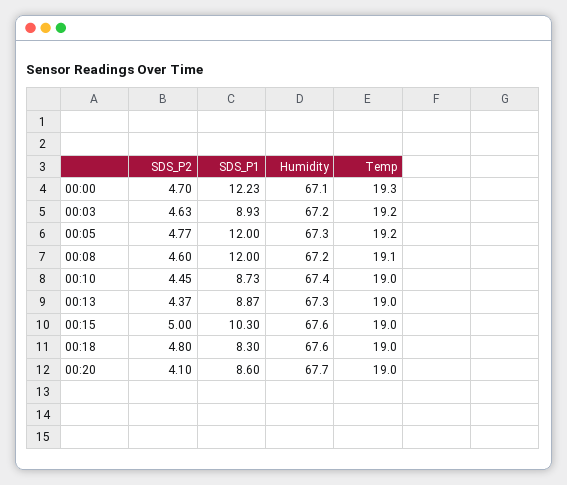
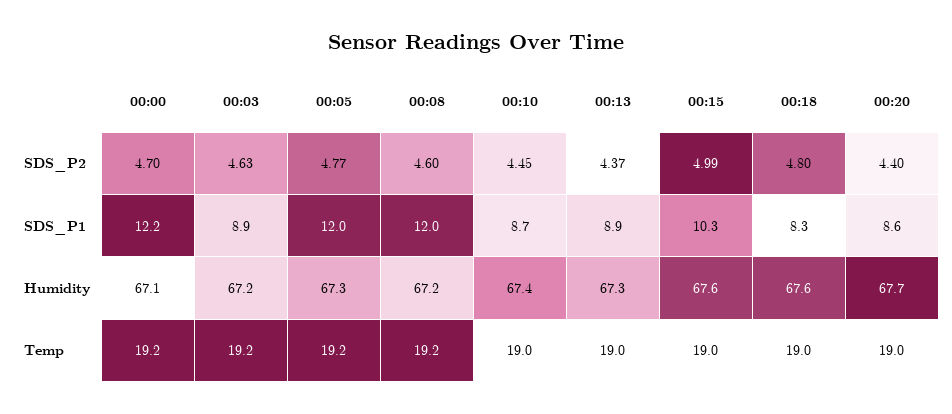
Temp, 00:00: 19.3 -> 19.2
Temp, 00:08: 19.1 -> 19.2
SDS_P2, 00:15: 5 -> 4.99
SDS_P2, 00:20: 4.1 -> 4.4

